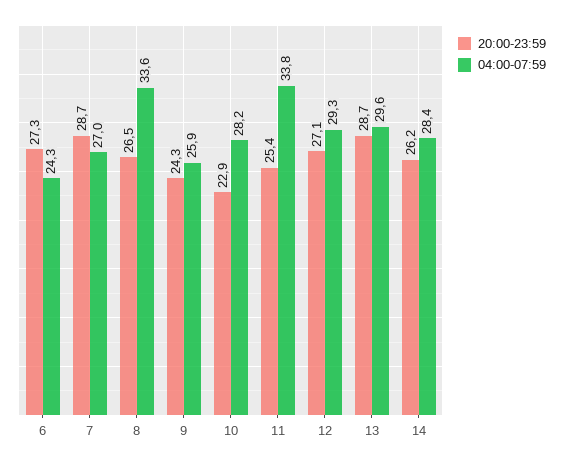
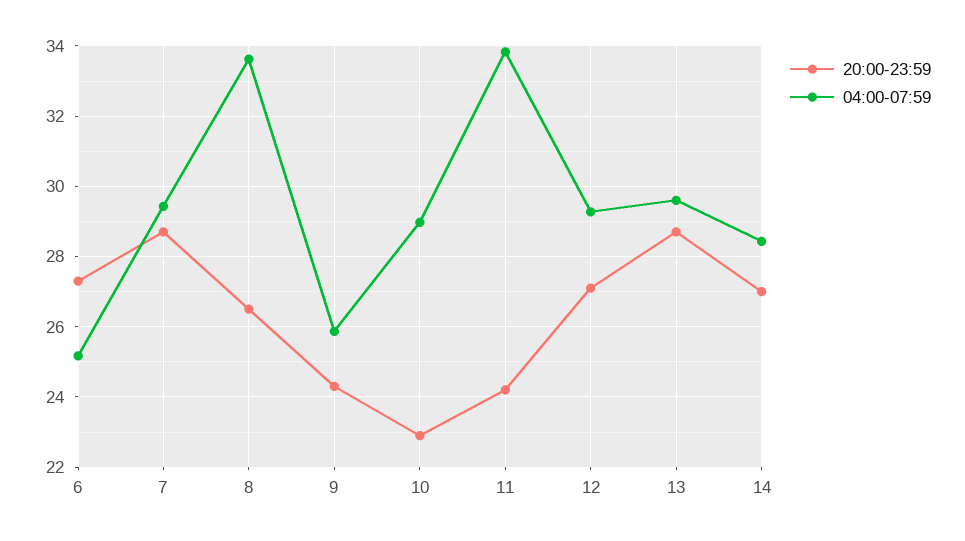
04:00-07:59, 6: 24.3 -> 25.2
04:00-07:59, 7: 27 -> 29.4
04:00-07:59, 10: 28.2 -> 29
20:00-23:59, 11: 25.4 -> 24.2
20:00-23:59, 14: 26.2 -> 27

